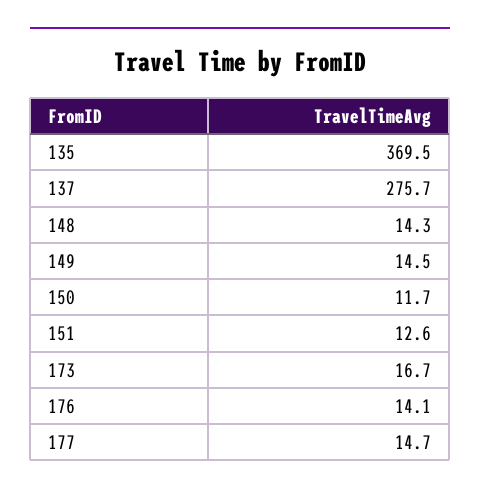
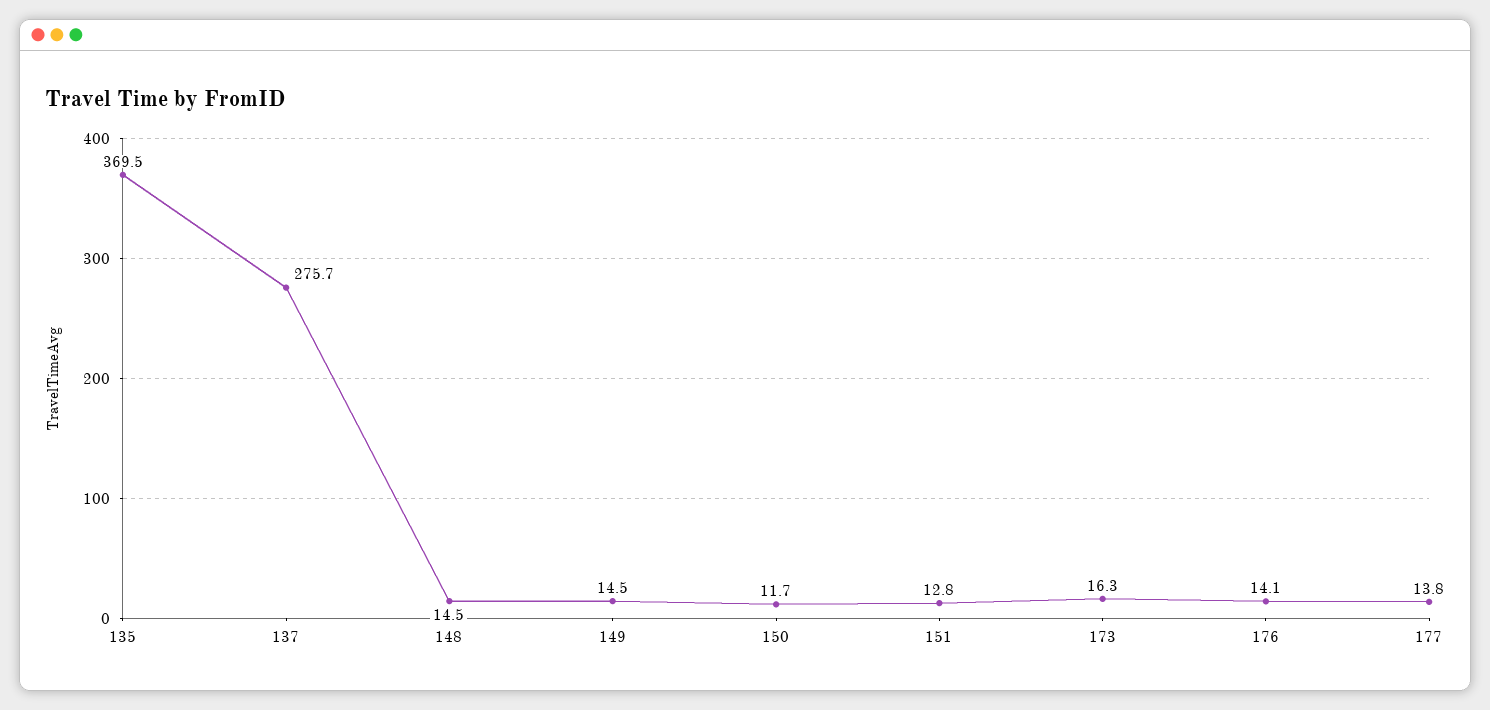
148: 14.3 -> 14.5
151: 12.6 -> 12.8
173: 16.7 -> 16.3
177: 14.7 -> 13.8

